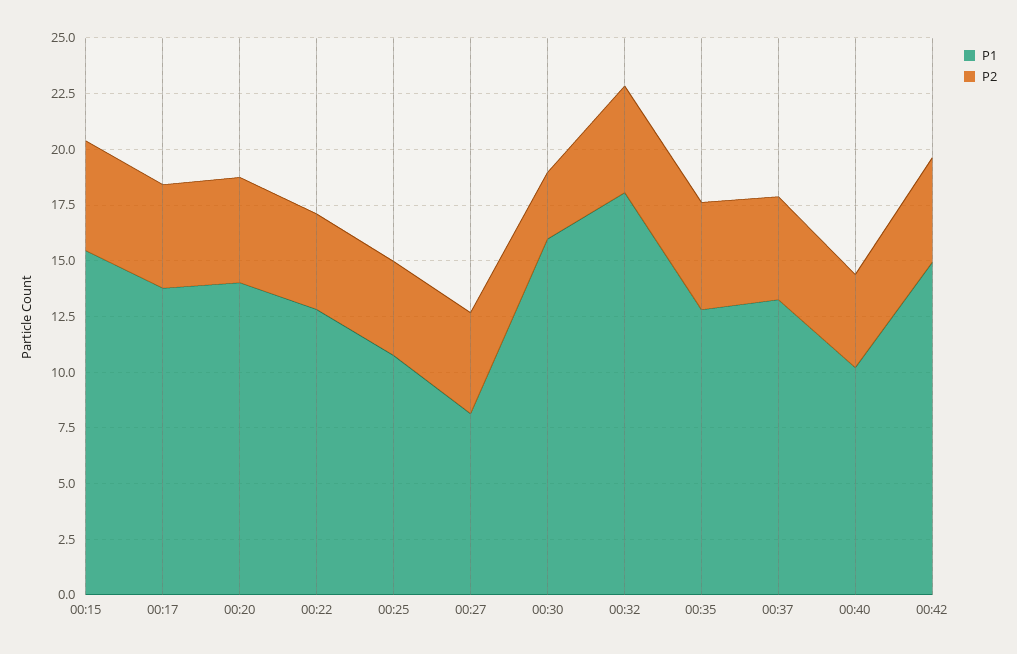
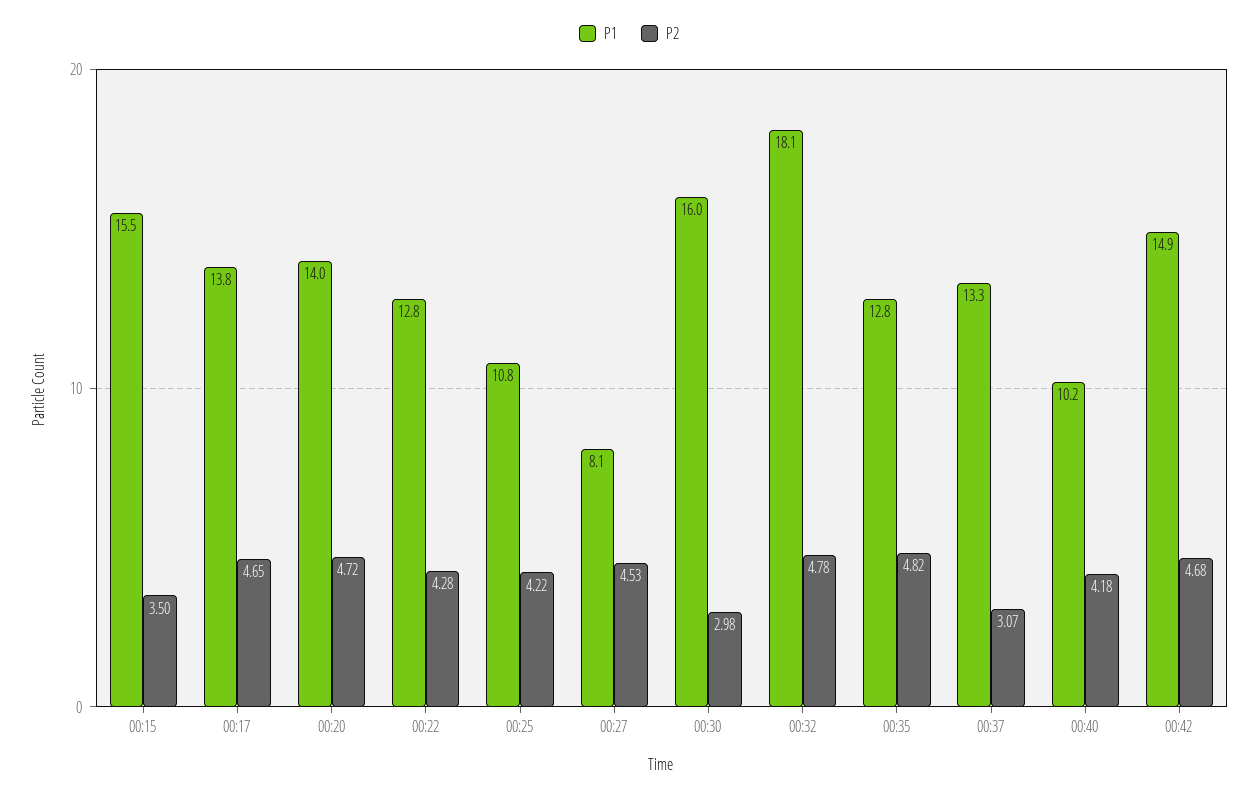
P2, 00:15: 5 -> 3.5
P2, 00:37: 4.5 -> 3.07

